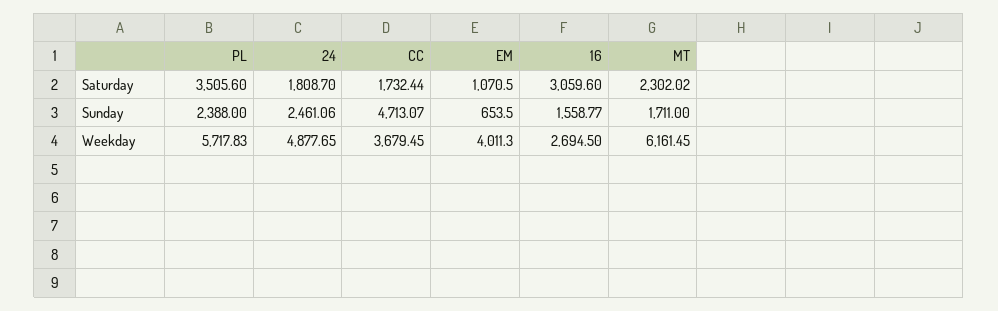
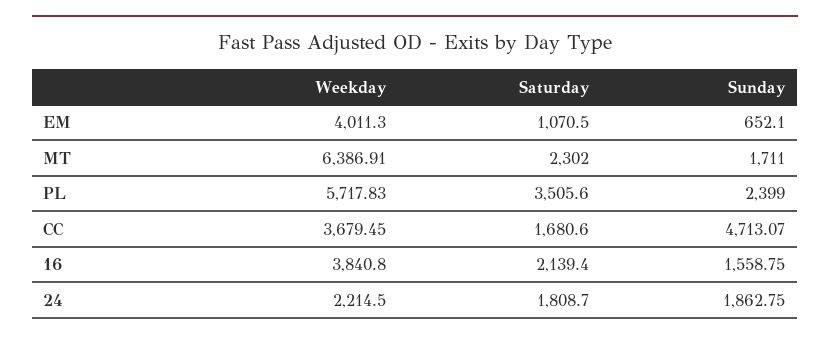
CC, Saturday: 1732.44 -> 1680.6
16, Saturday: 3059.6 -> 2139.4
MT, Saturday: 2302.02 -> 2302
PL, Sunday: 2388 -> 2399
24, Sunday: 2461.06 -> 1862.75
EM, Sunday: 653.5 -> 652.1
16, Sunday: 1558.77 -> 1558.75
24, Weekday: 4877.65 -> 2214.5
16, Weekday: 2694.5 -> 3840.8
MT, Weekday: 6161.45 -> 6386.91

